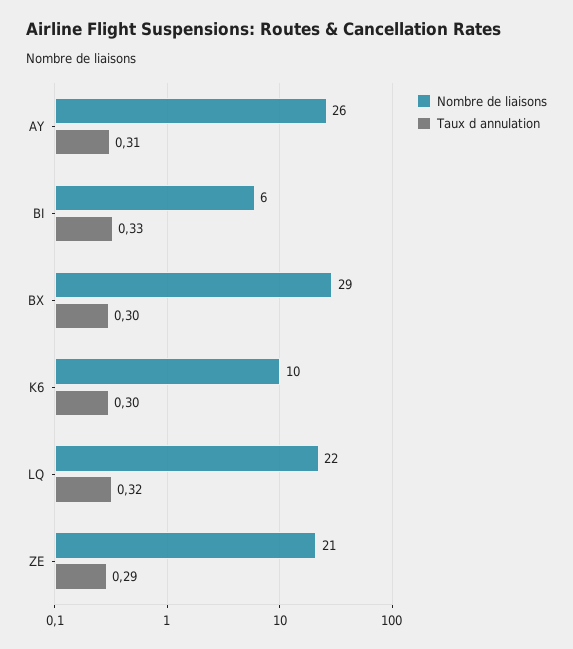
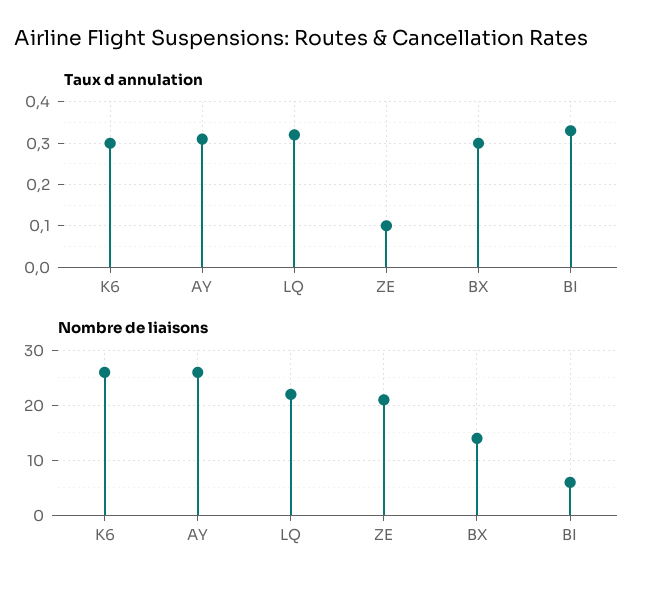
Nombre de liaisons, BX: 29 -> 15
Nombre de liaisons, K6: 10 -> 25
Taux d annulation, ZE: 0.29 -> 0.1

